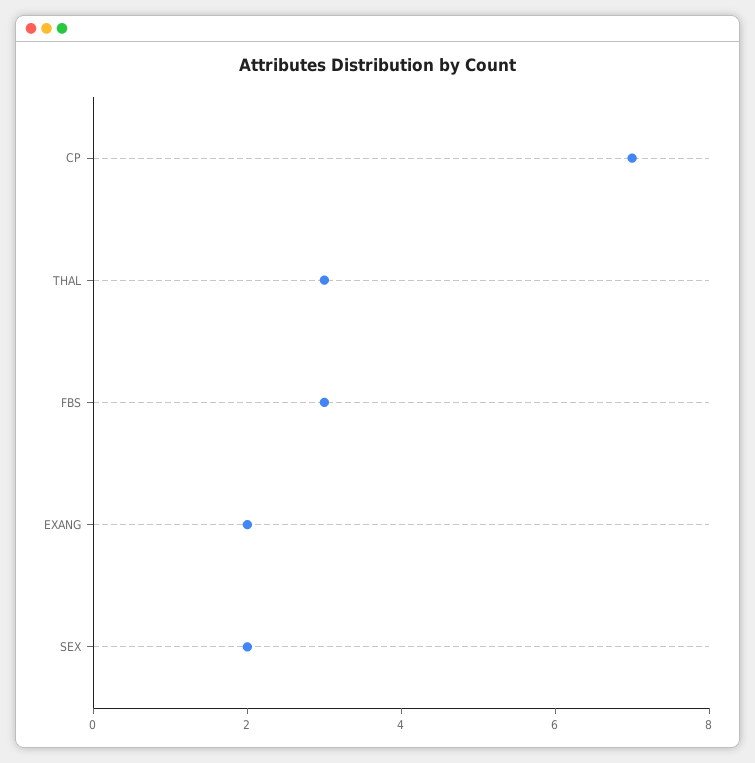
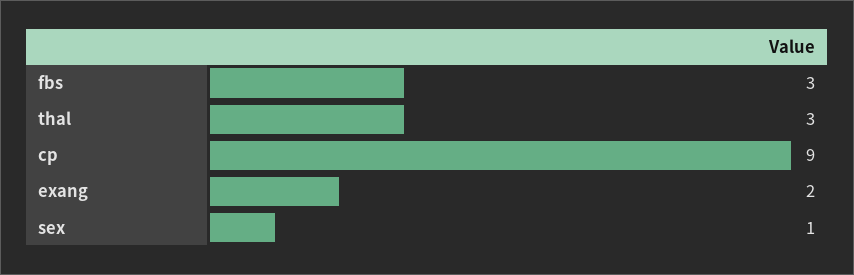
CP: 7 -> 9
SEX: 2 -> 1

